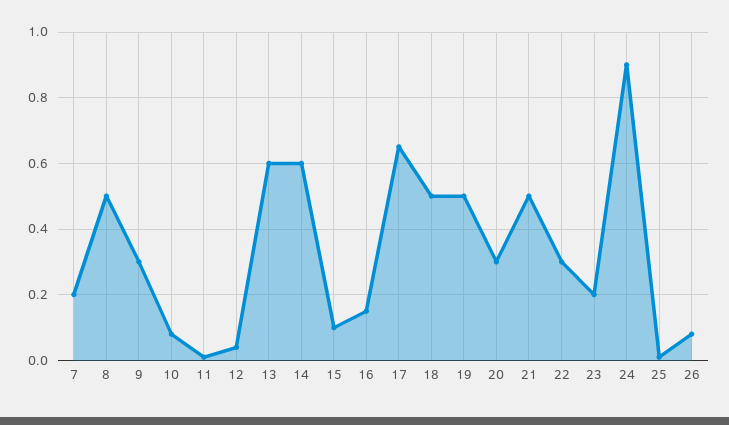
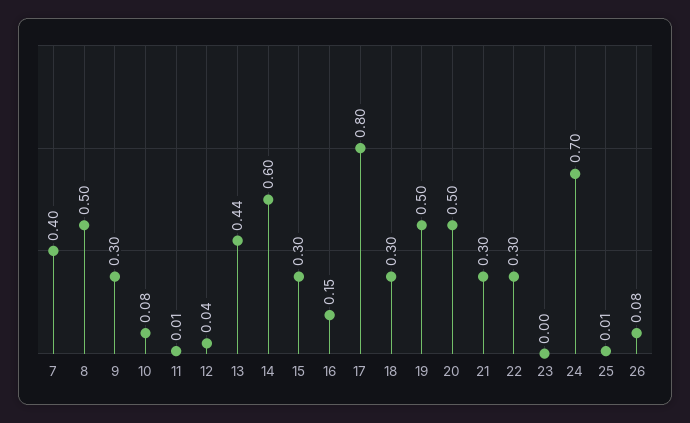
7: 0.2 -> 0.4
13: 0.6 -> 0.44
15: 0.1 -> 0.3
17: 0.65 -> 0.8
18: 0.5 -> 0.3
20: 0.3 -> 0.5
21: 0.5 -> 0.3
23: 0.2 -> 0
24: 0.9 -> 0.7

